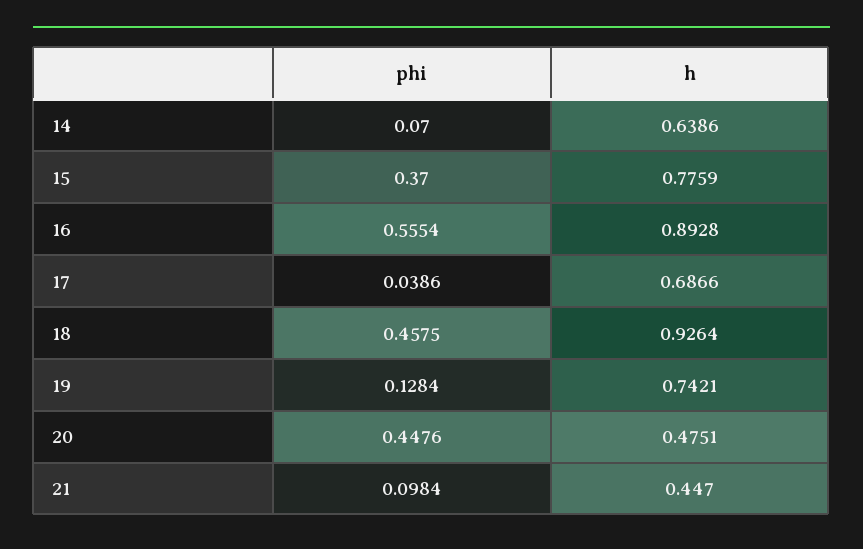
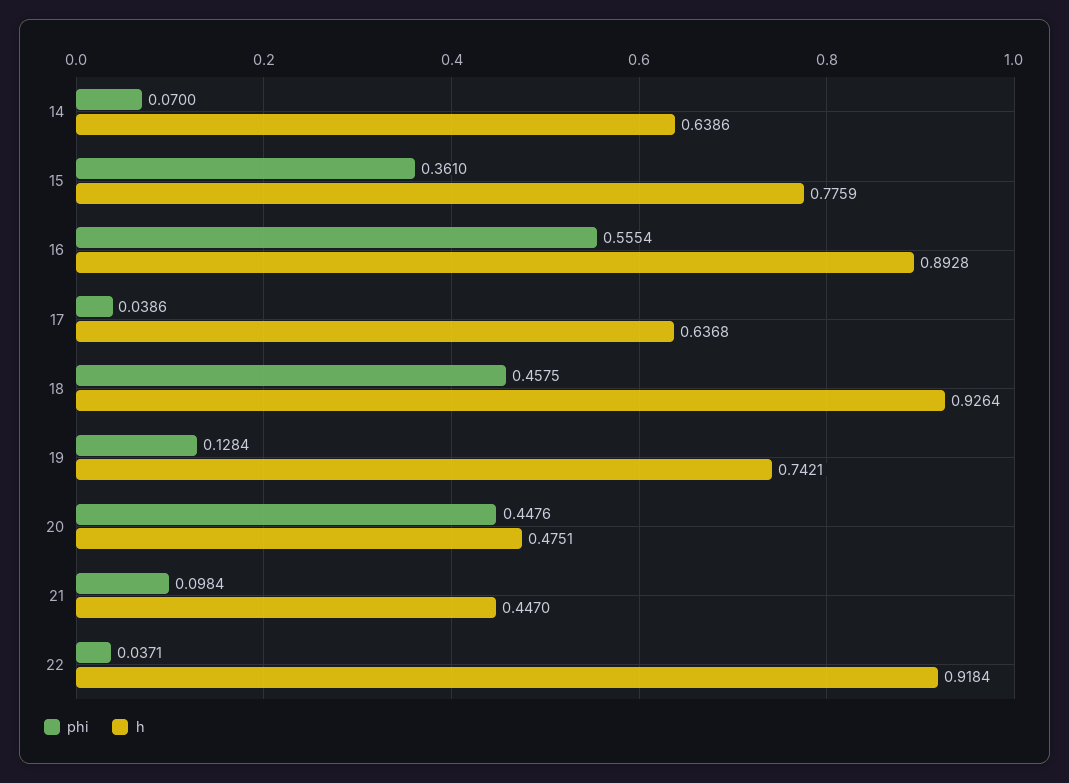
phi, 15: 0.37 -> 0.361
h, 17: 0.6866 -> 0.6368
phi, 22: none -> 0.0371
h, 22: none -> 0.9184

